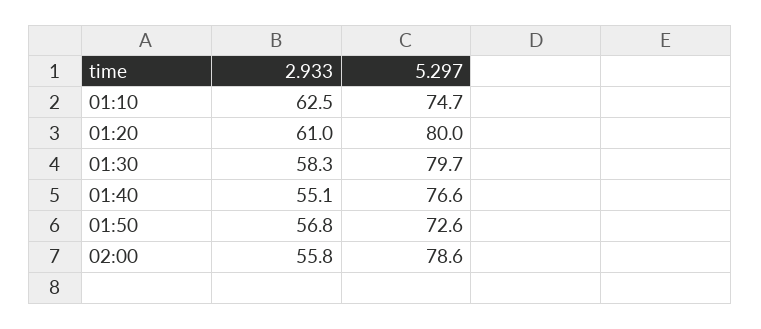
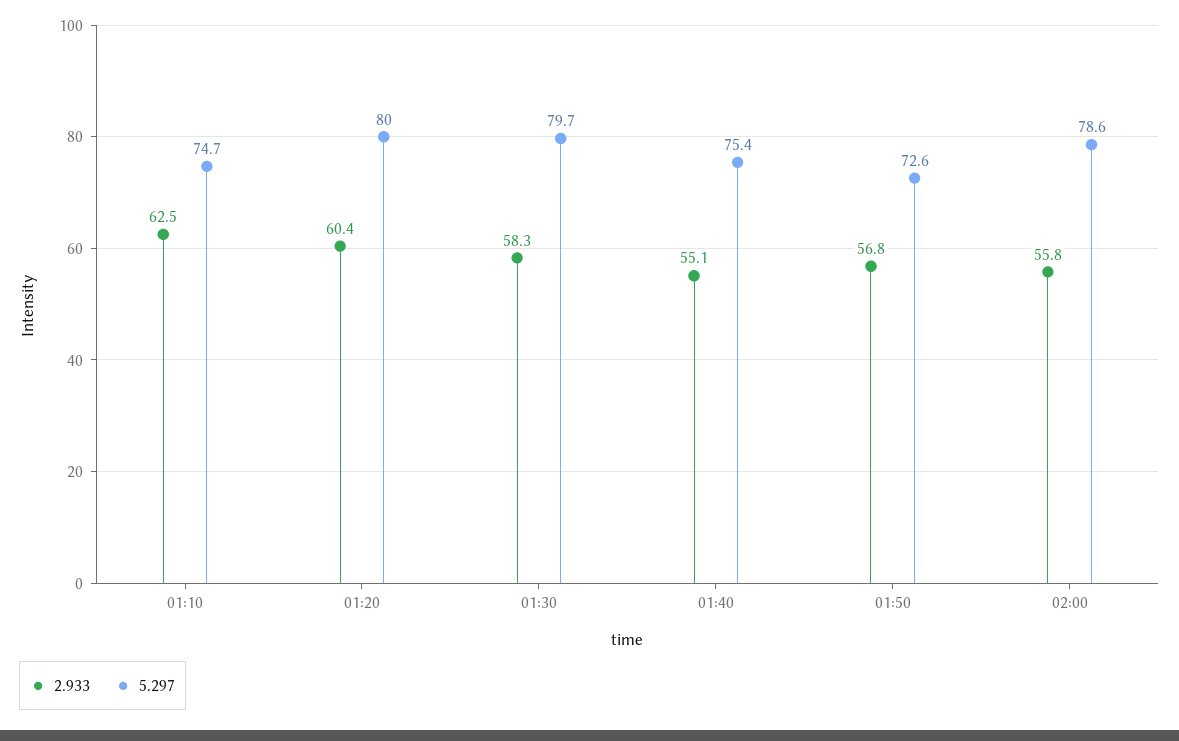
2.933, 01:20: 61 -> 60.4
5.297, 01:40: 76.6 -> 75.4

